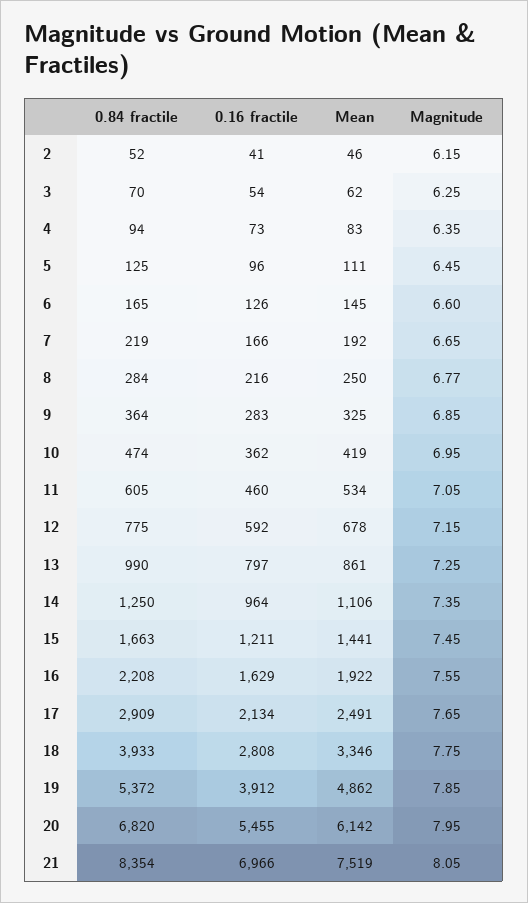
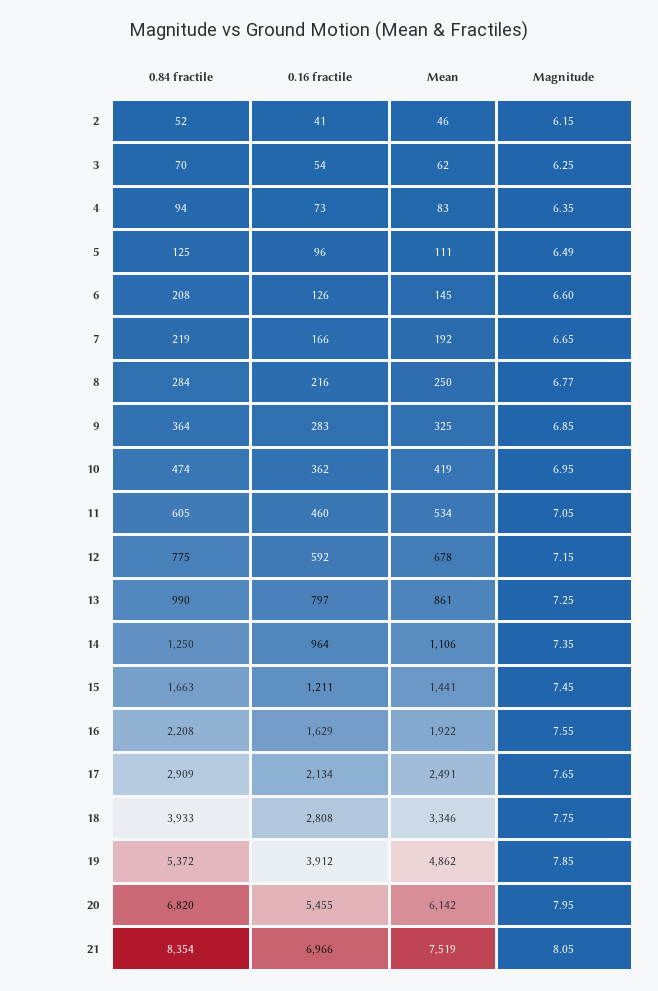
Magnitude, 5: 6.45 -> 6.49
0.84 fractile, 6: 165 -> 208

